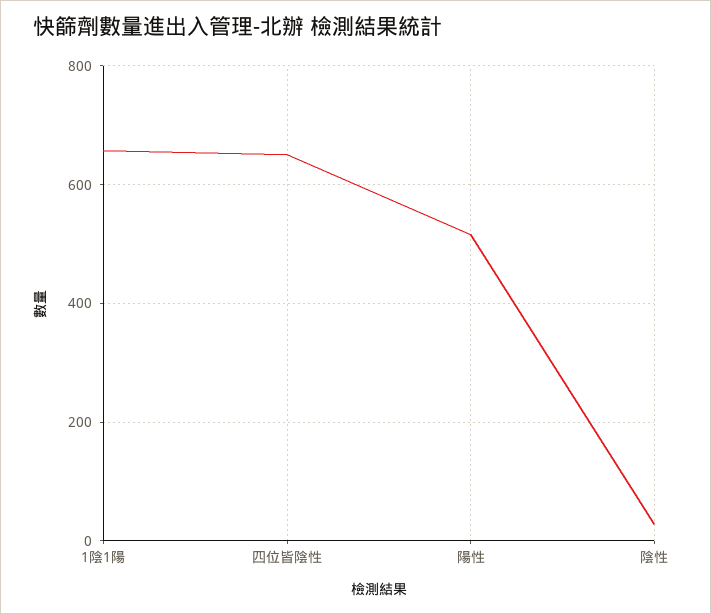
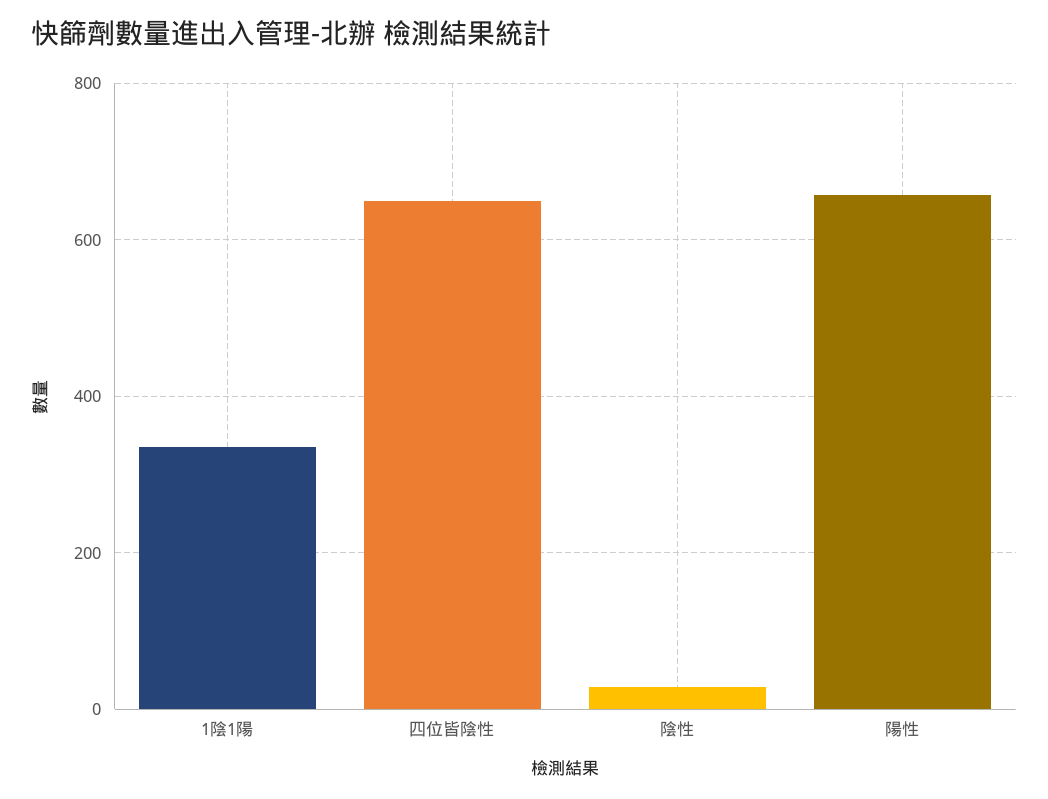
1陰1陽: 660 -> 340
陽性: 520 -> 660

